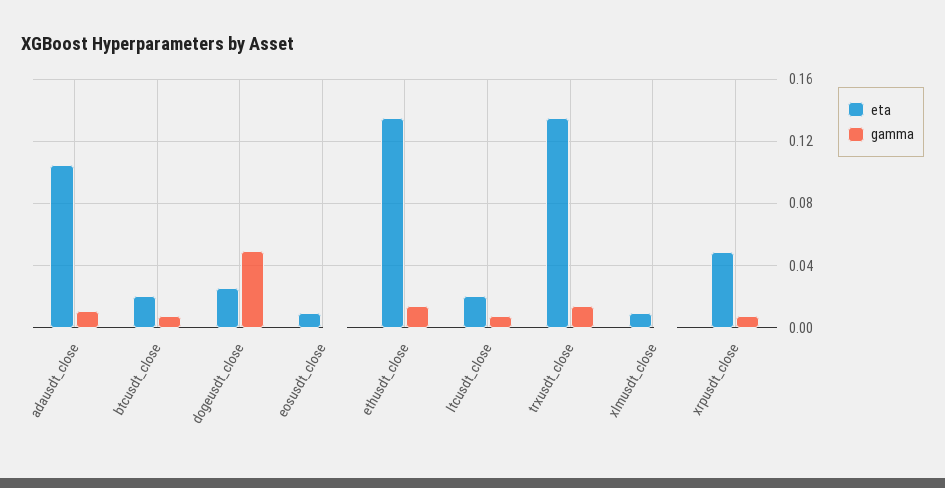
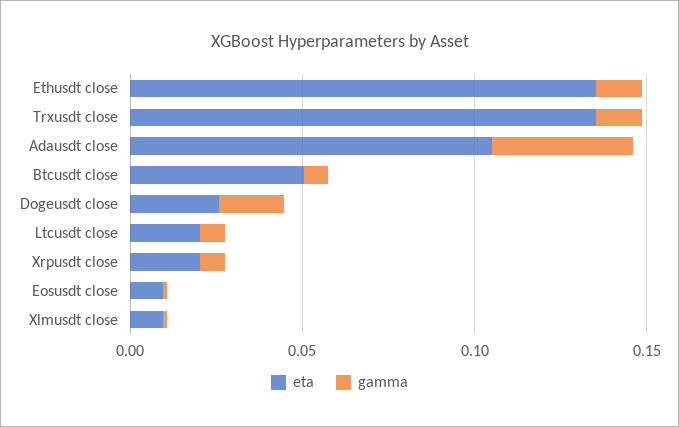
gamma, adausdt_close: 0.01 -> 0.04
eta, btcusdt_close: 0.02 -> 0.05
gamma, dogeusdt_close: 0.05 -> 0.02
eta, xrpusdt_close: 0.05 -> 0.02

